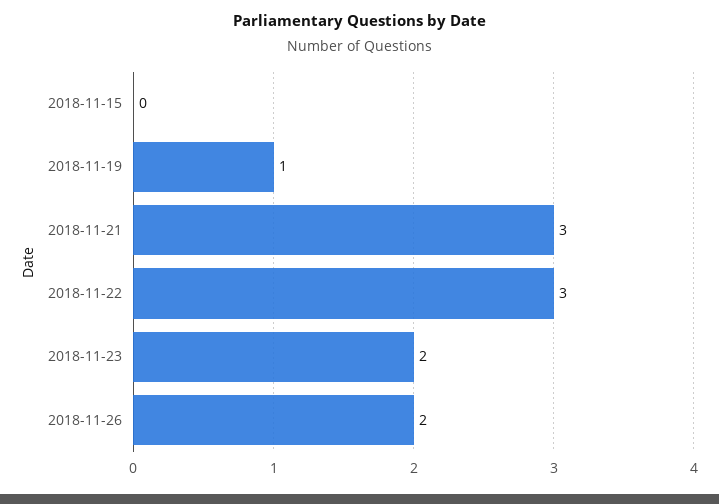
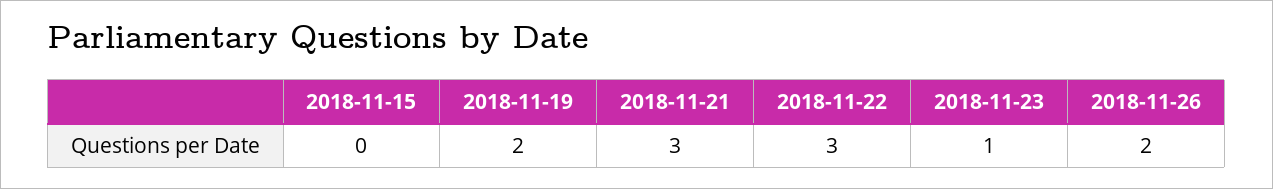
2018-11-19: 1 -> 2
2018-11-23: 2 -> 1

